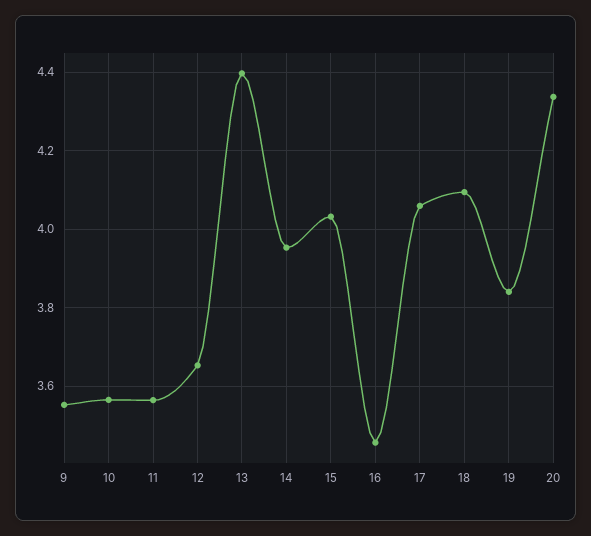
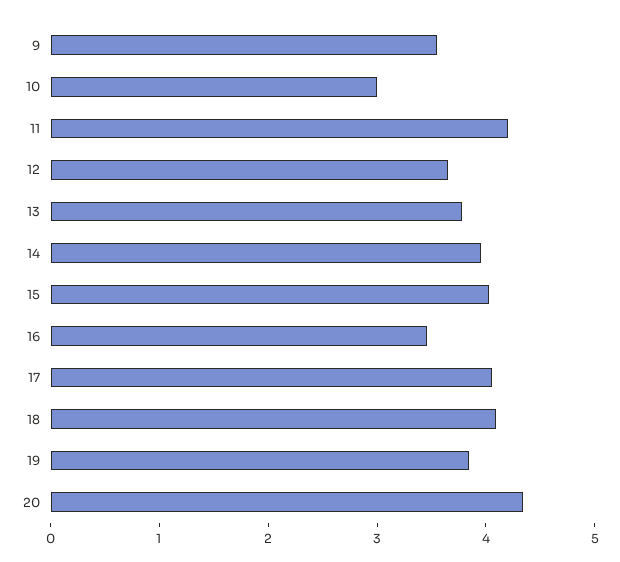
10: 3.56 -> 3
11: 3.56 -> 4.2
13: 4.4 -> 3.8

